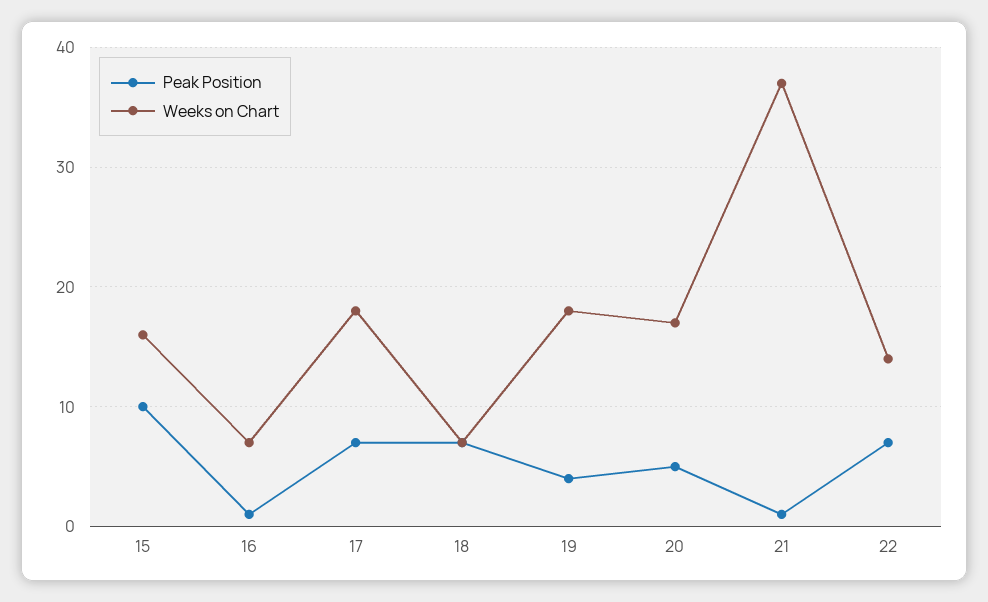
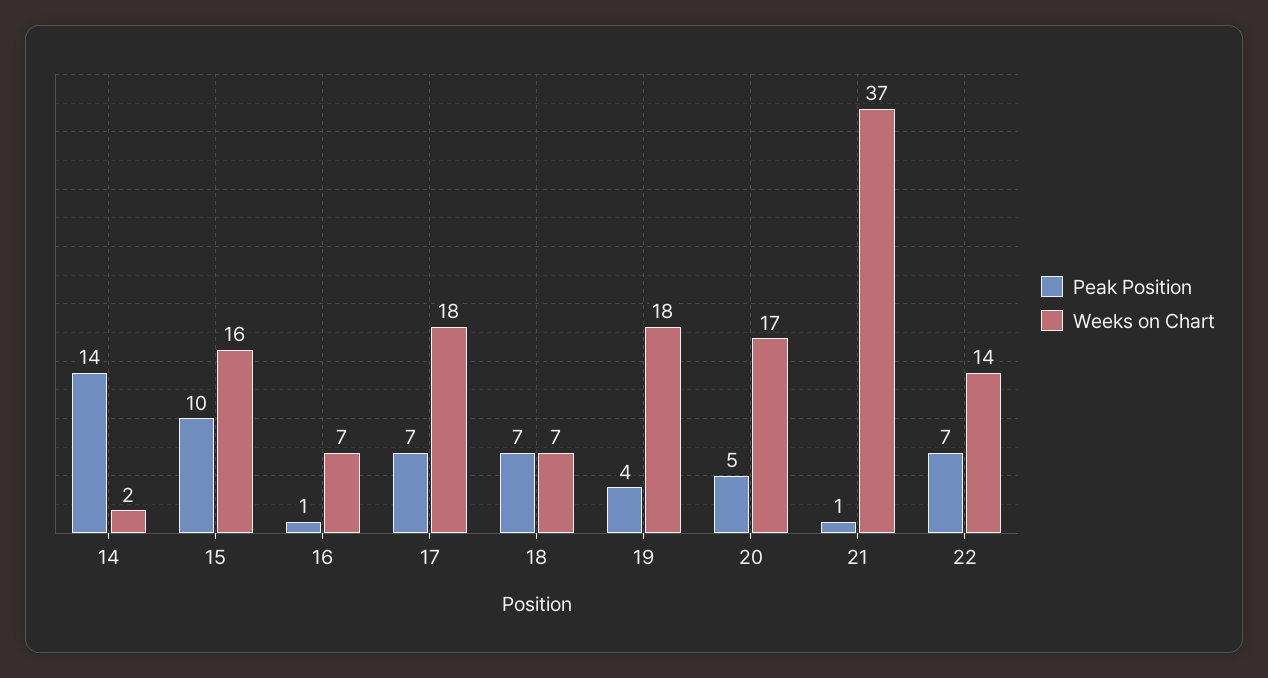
Peak Position, 14: none -> 14
Weeks on Chart, 14: none -> 2

